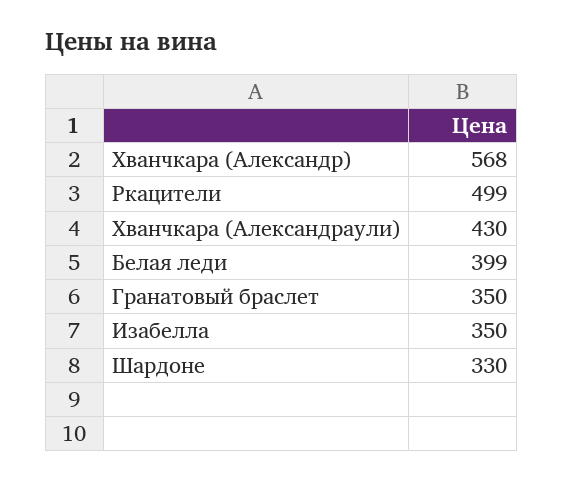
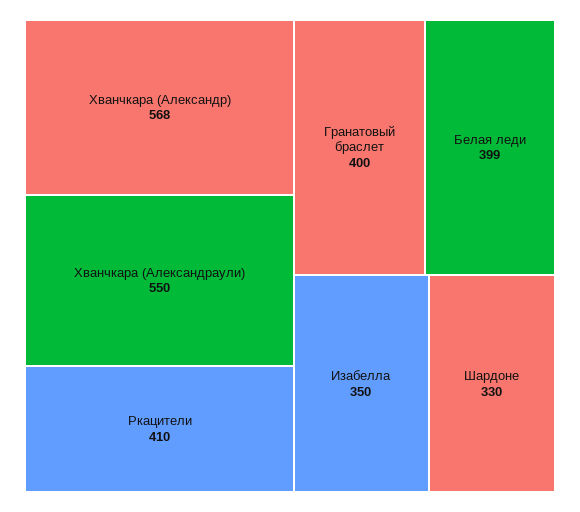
Ркацители: 499 -> 410
Хванчкара (Александраули): 430 -> 550
Гранатовый браслет: 350 -> 400

